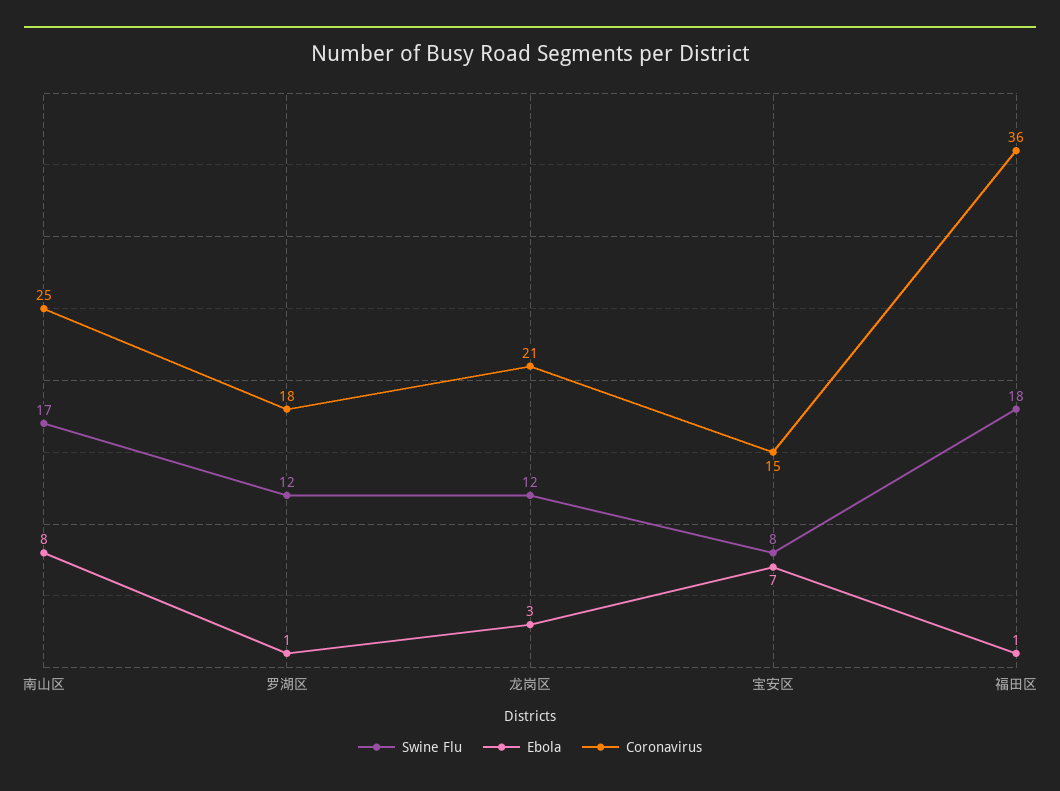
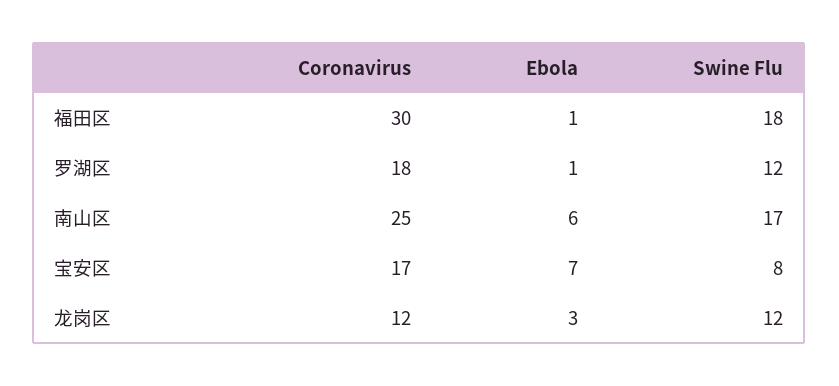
Ebola, 南山区: 8 -> 6
Coronavirus, 龙岗区: 21 -> 12
Coronavirus, 宝安区: 15 -> 17
Coronavirus, 福田区: 36 -> 30

